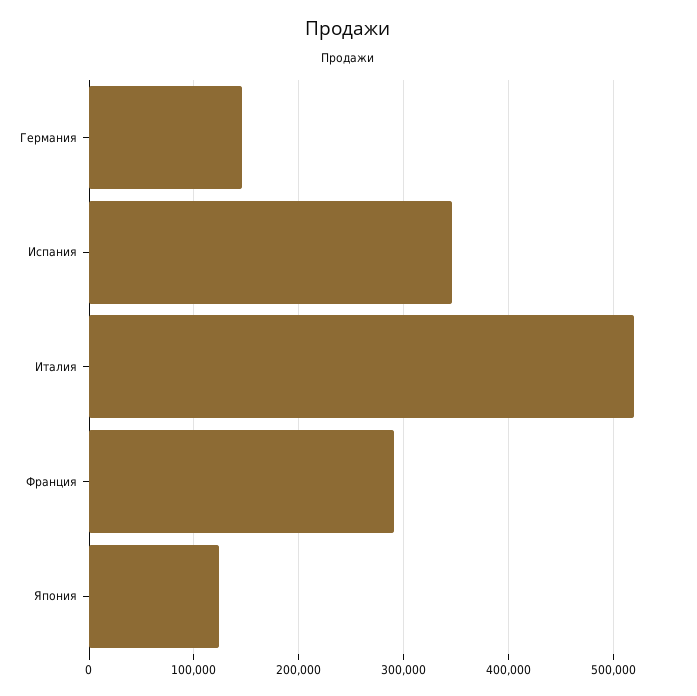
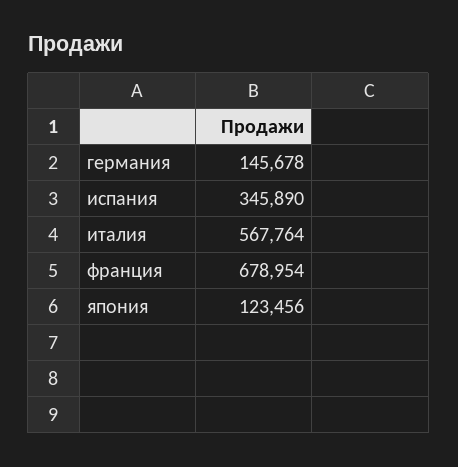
Италия: 520000 -> 567764
Франция: 290000 -> 678954

